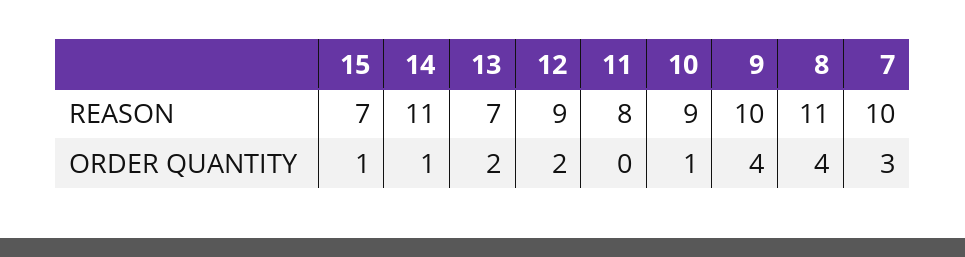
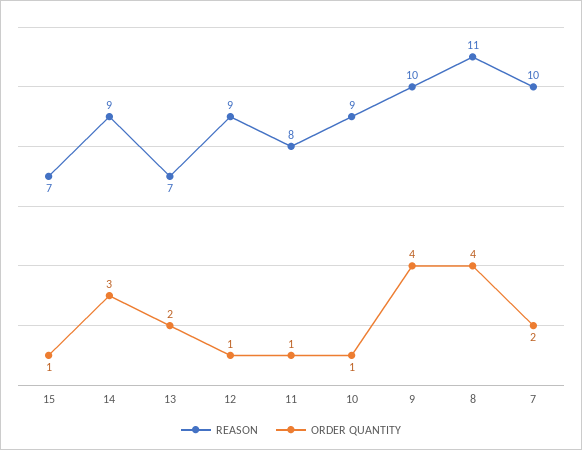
REASON, 14: 11 -> 9
ORDER QUANTITY, 14: 1 -> 3
ORDER QUANTITY, 12: 2 -> 1
ORDER QUANTITY, 11: 0 -> 1
ORDER QUANTITY, 7: 3 -> 2

